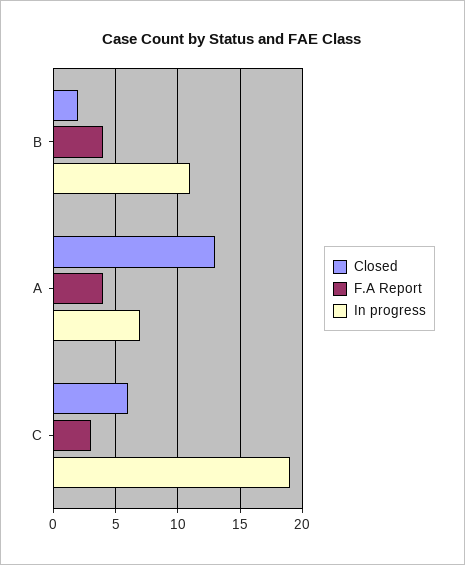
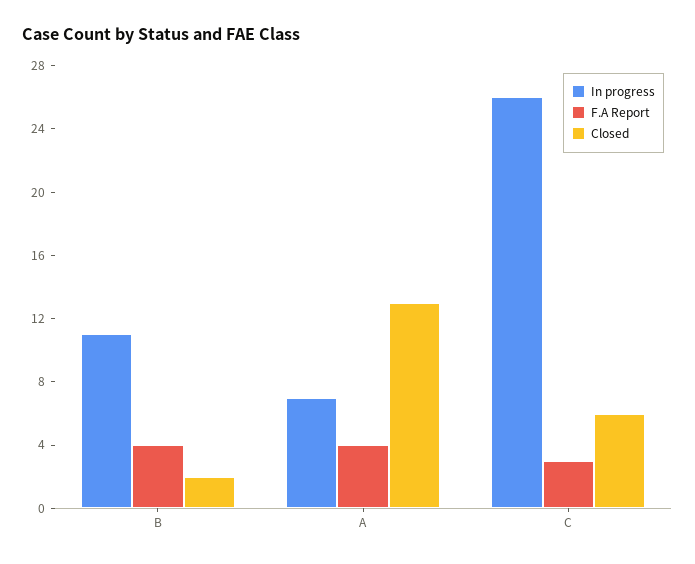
In progress, C: 19 -> 26

